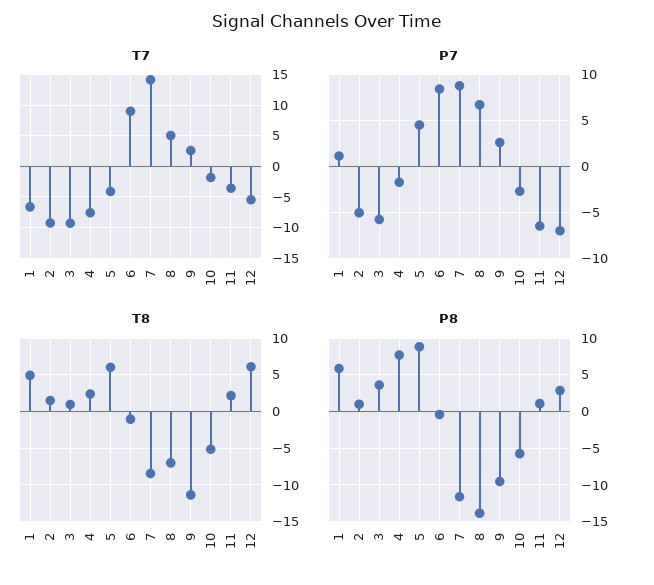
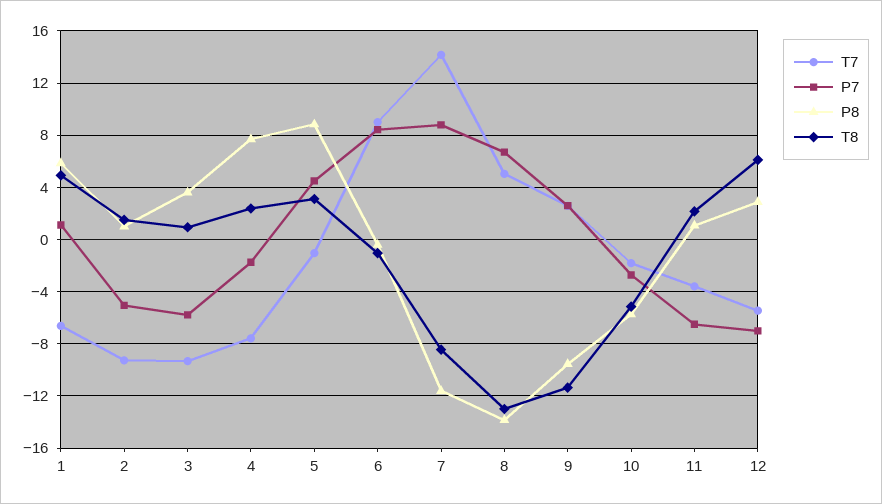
T7, 5: -4 -> -1
T8, 5: 6 -> 3
T8, 8: -7 -> -13

